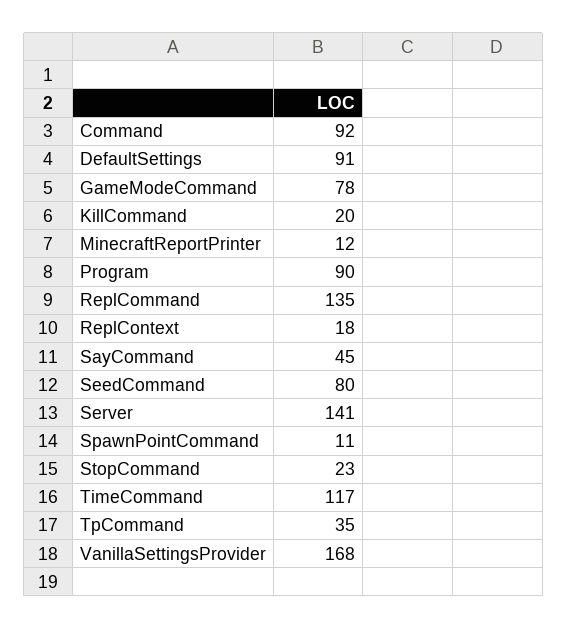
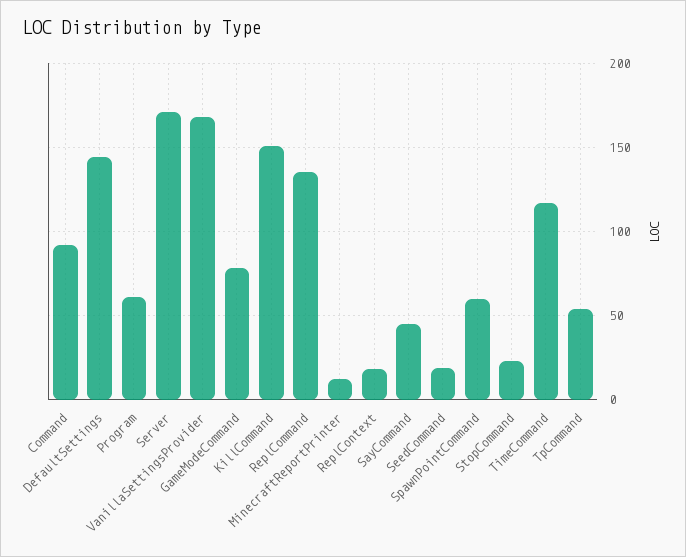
DefaultSettings: 91 -> 145
KillCommand: 20 -> 150
Program: 90 -> 60
SeedCommand: 80 -> 20
Server: 141 -> 170
SpawnPointCommand: 11 -> 60
TpCommand: 35 -> 55

